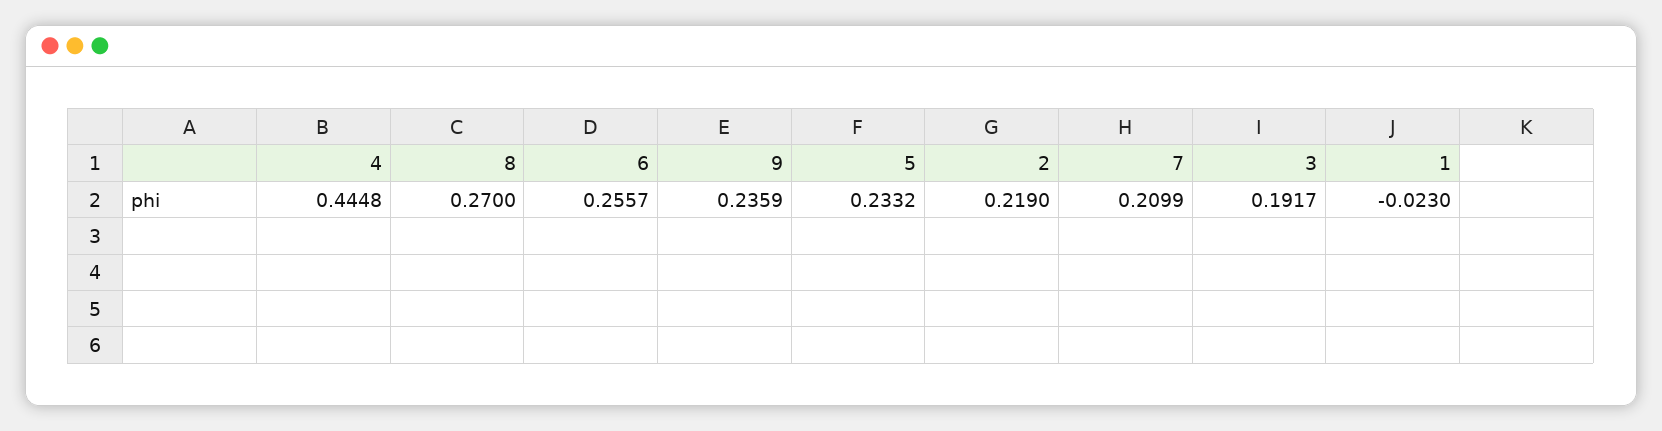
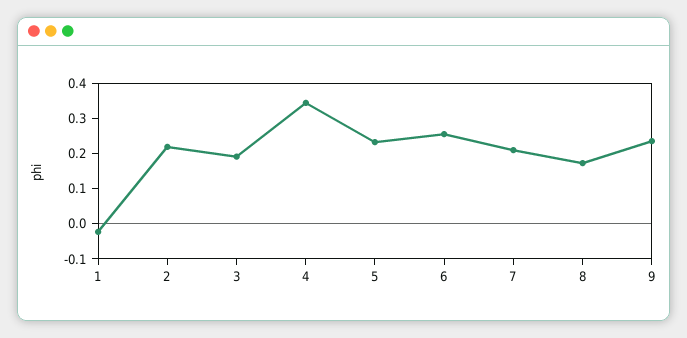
4: 0.4448 -> 0.35
8: 0.27 -> 0.175

